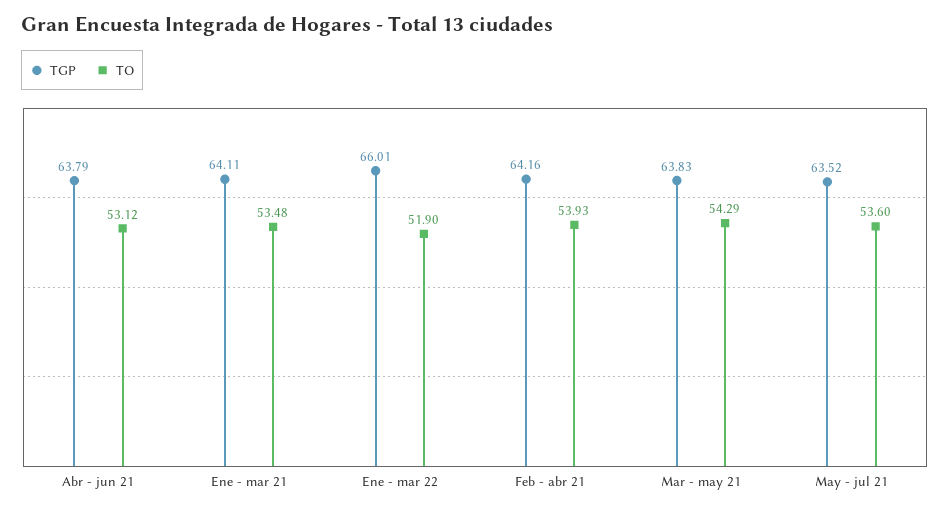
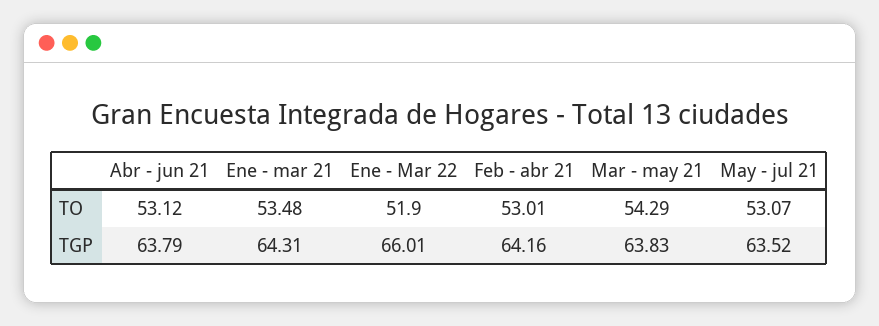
TGP, Ene - mar 21: 64.11 -> 64.31
TO, Feb - abr 21: 53.93 -> 53.01
TO, May - jul 21: 53.6 -> 53.07

